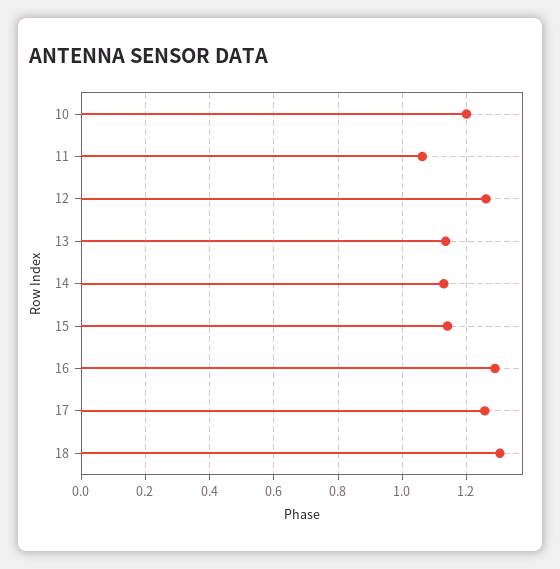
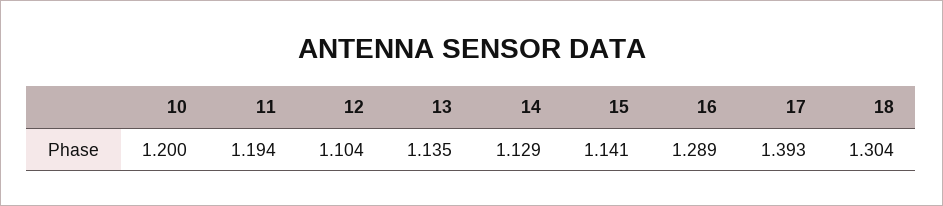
11: 1.06 -> 1.194
12: 1.26 -> 1.104
17: 1.26 -> 1.393

